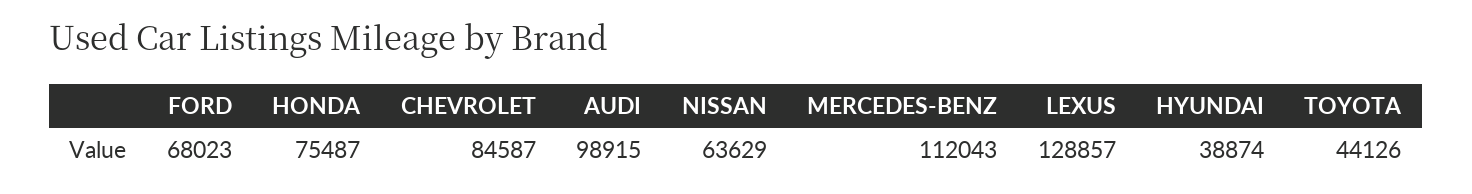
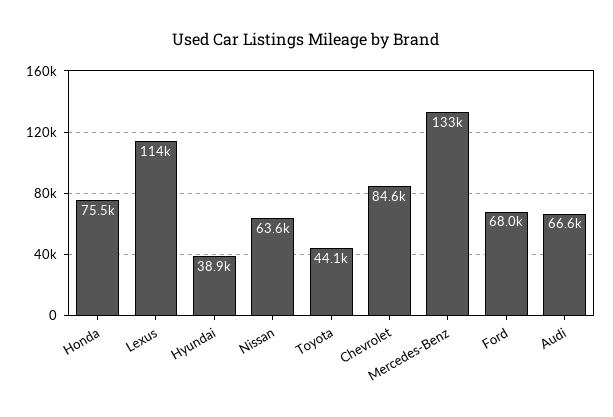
AUDI: 98915 -> 66600
MERCEDES-BENZ: 112043 -> 133000
LEXUS: 128857 -> 114000

